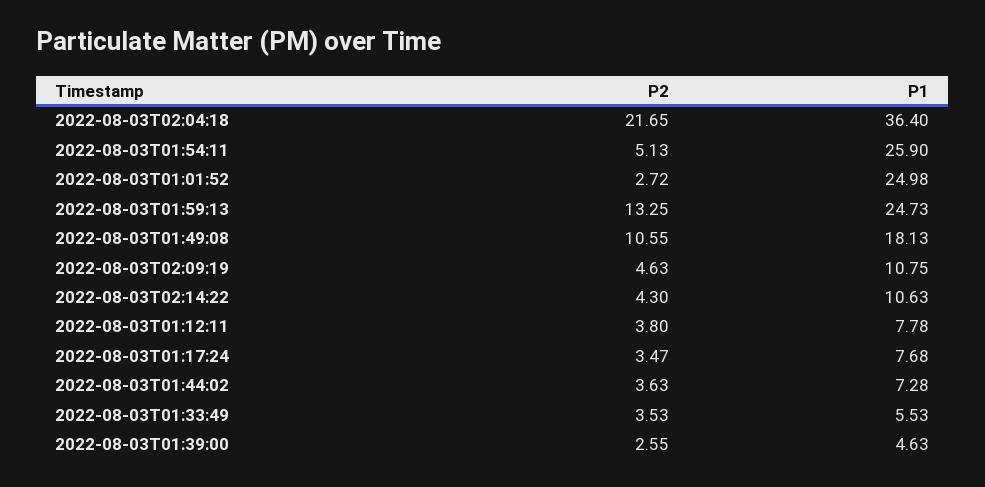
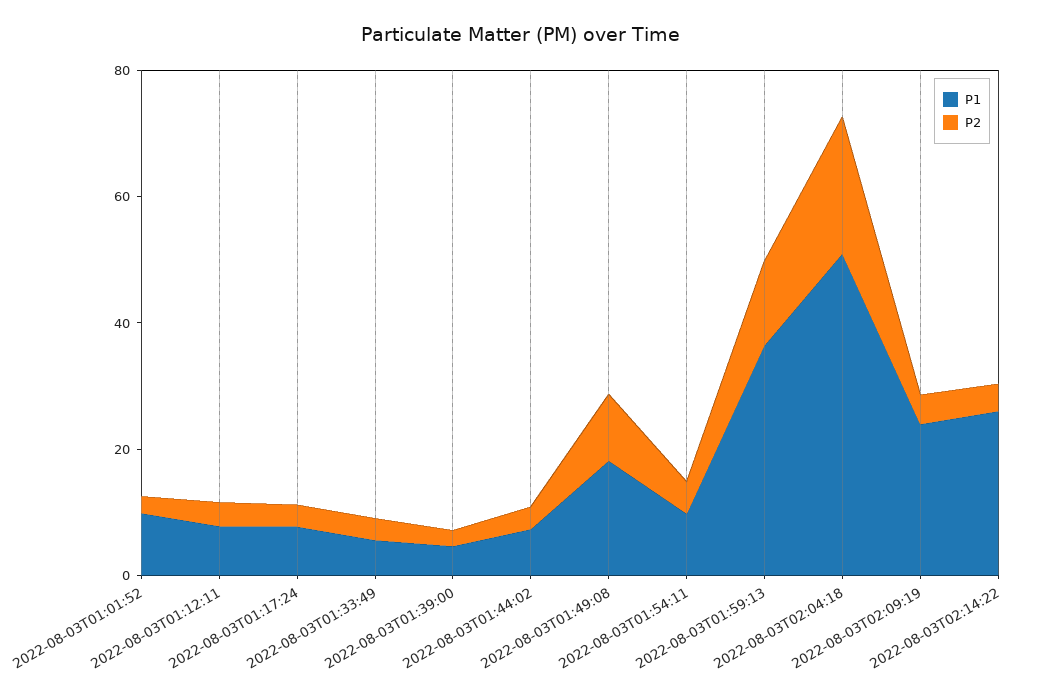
P1, 2022-08-03T02:04:18: 36.4 -> 50
P1, 2022-08-03T01:54:11: 25.9 -> 10
P1, 2022-08-03T01:01:52: 24.98 -> 10
P1, 2022-08-03T01:59:13: 24.73 -> 35
P1, 2022-08-03T02:09:19: 10.75 -> 25
P1, 2022-08-03T02:14:22: 10.63 -> 25

